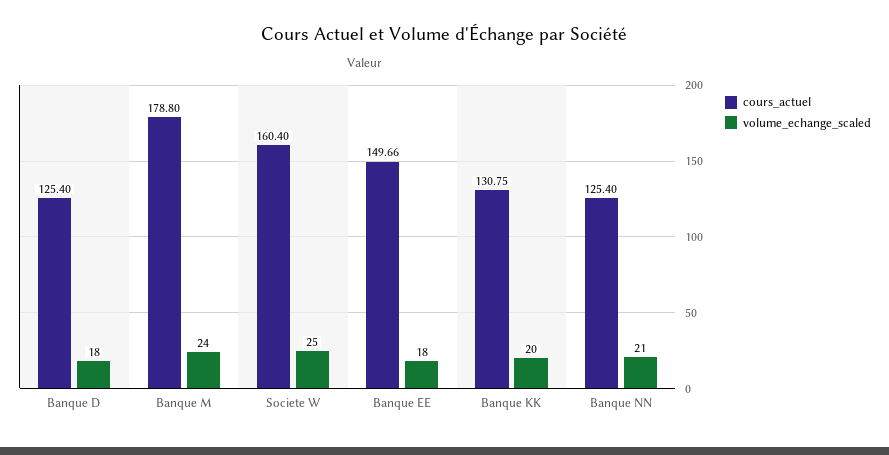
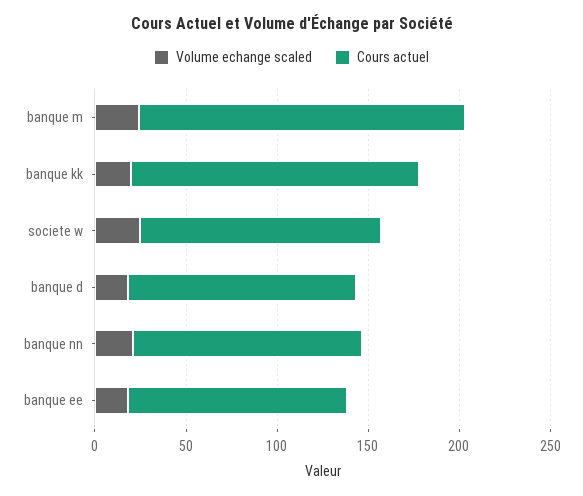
cours_actuel, Societe W: 160.4 -> 130
cours_actuel, Banque EE: 149.66 -> 120
cours_actuel, Banque KK: 130.75 -> 160

